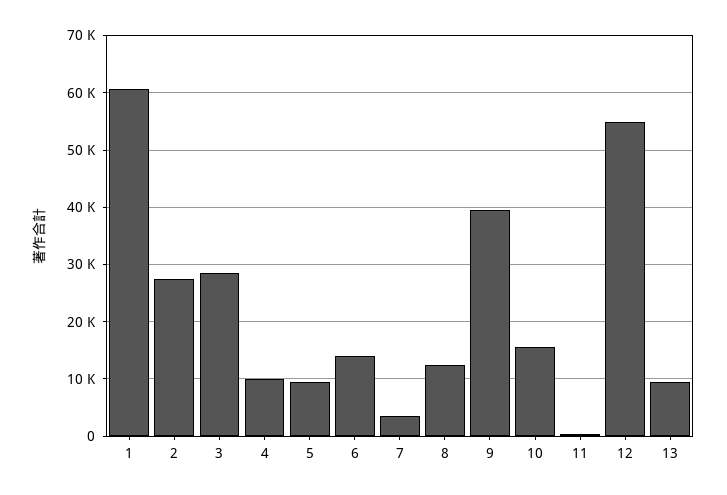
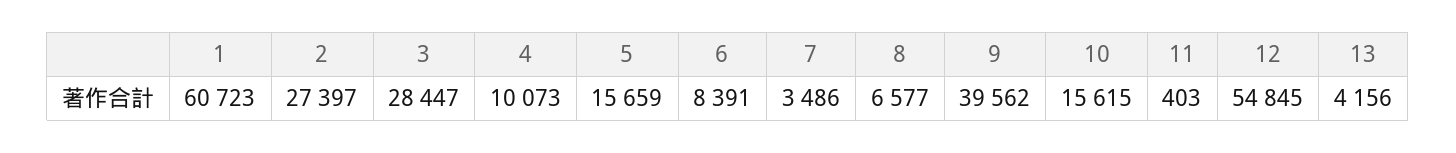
5: 10000 -> 15659
6: 14000 -> 8391
8: 12000 -> 6577
13: 10000 -> 4156

